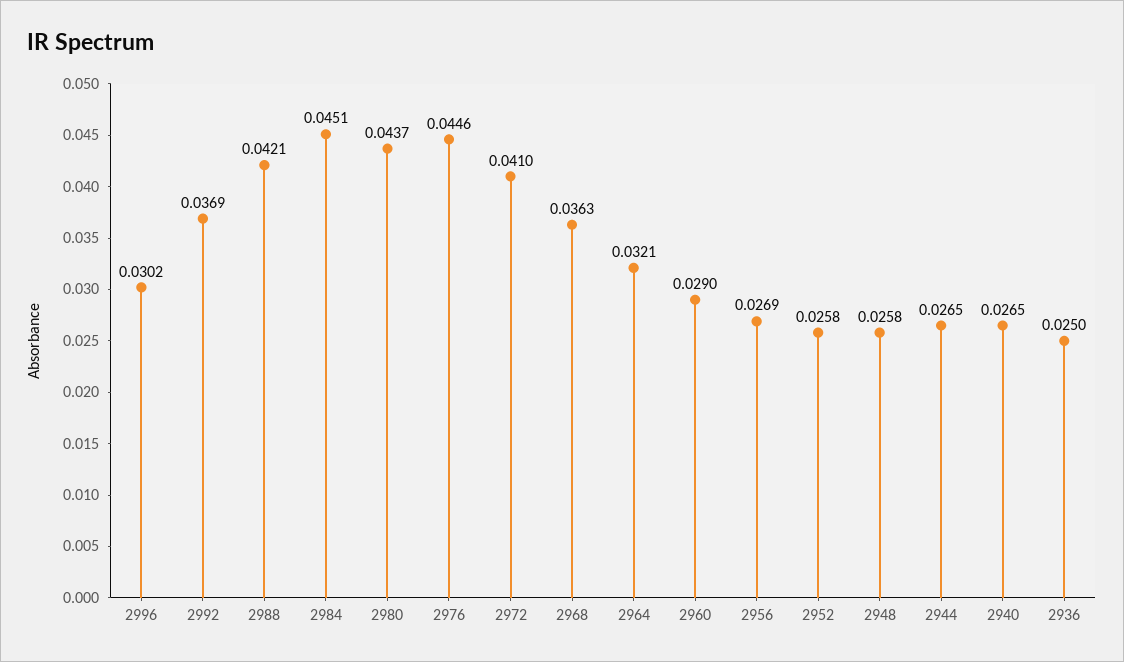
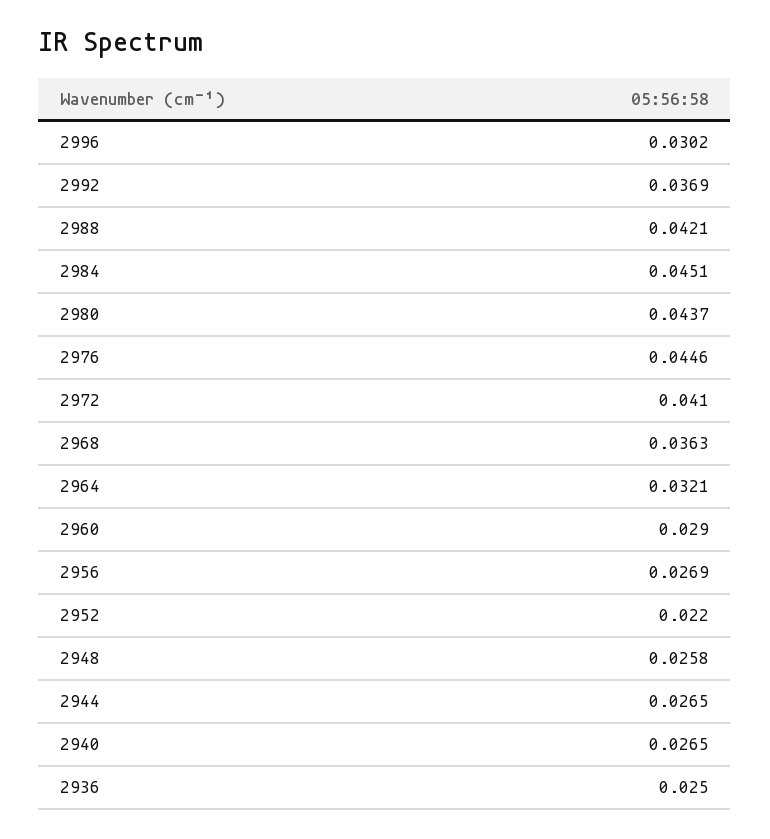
2952: 0.0258 -> 0.022

